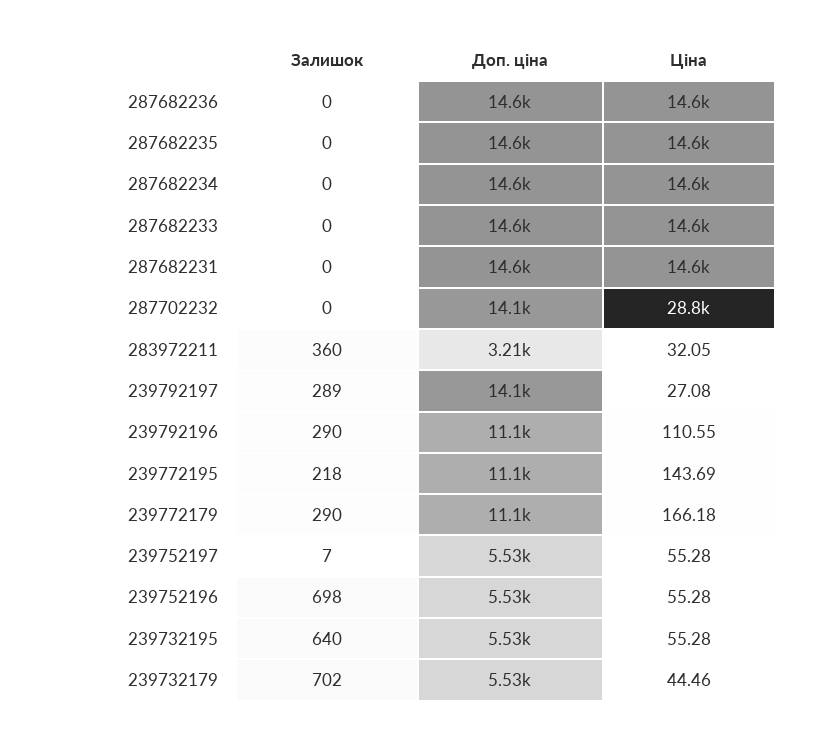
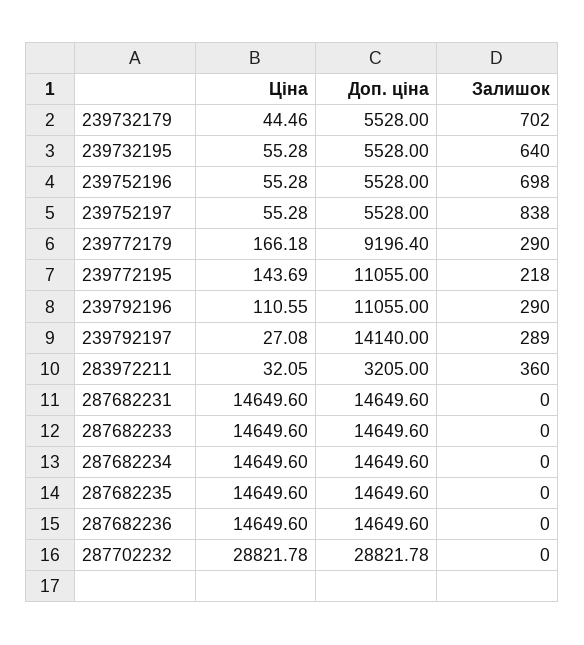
Доп. ціна, 287702232: 14100 -> 28821.78
Доп. ціна, 239772179: 11100 -> 9196.4
Залишок, 239752197: 7 -> 838

